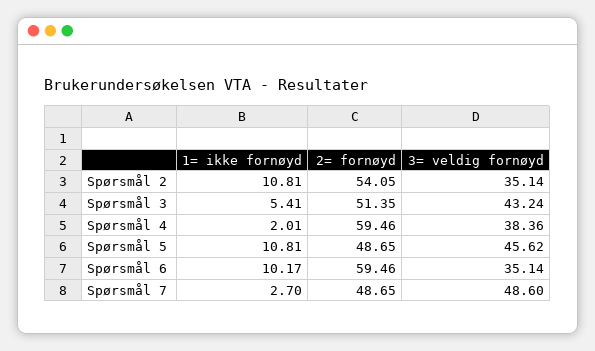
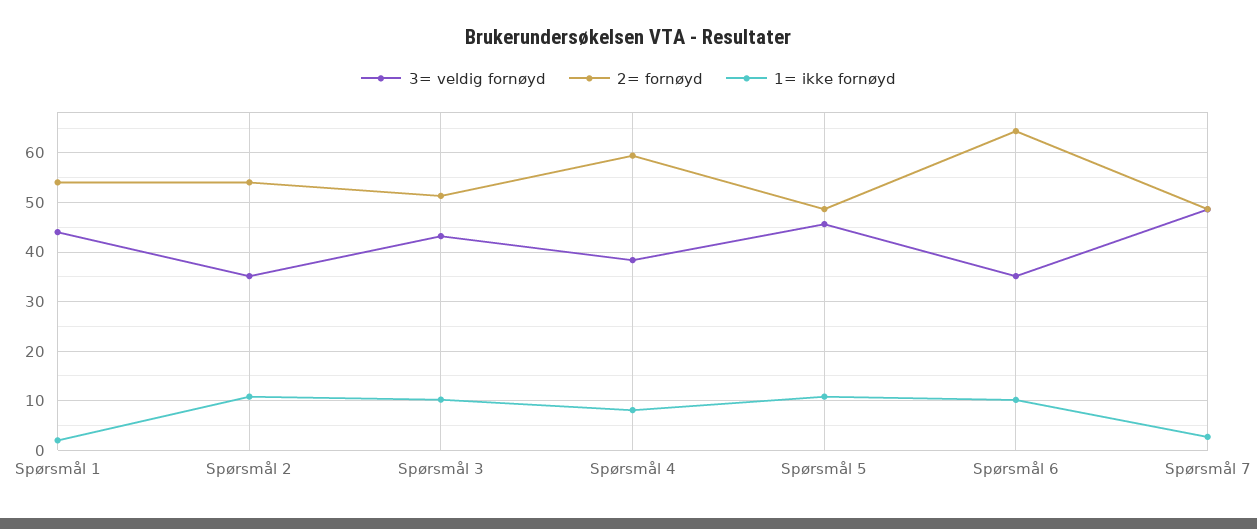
1= ikke fornøyd, Spørsmål 3: 5.41 -> 10
1= ikke fornøyd, Spørsmål 4: 2.01 -> 8
2= fornøyd, Spørsmål 6: 59.46 -> 64
3= veldig fornøyd, Spørsmål 1: none -> 44
2= fornøyd, Spørsmål 1: none -> 54
1= ikke fornøyd, Spørsmål 1: none -> 2

